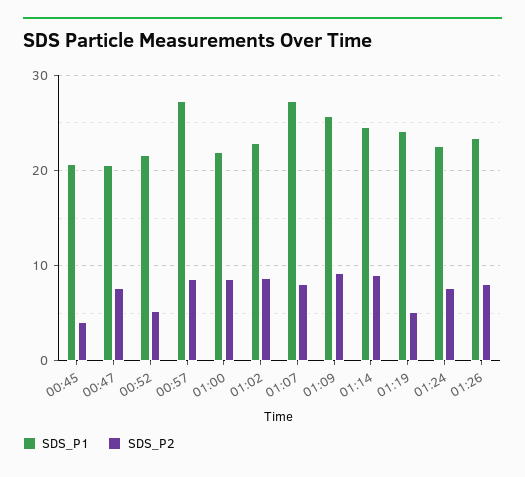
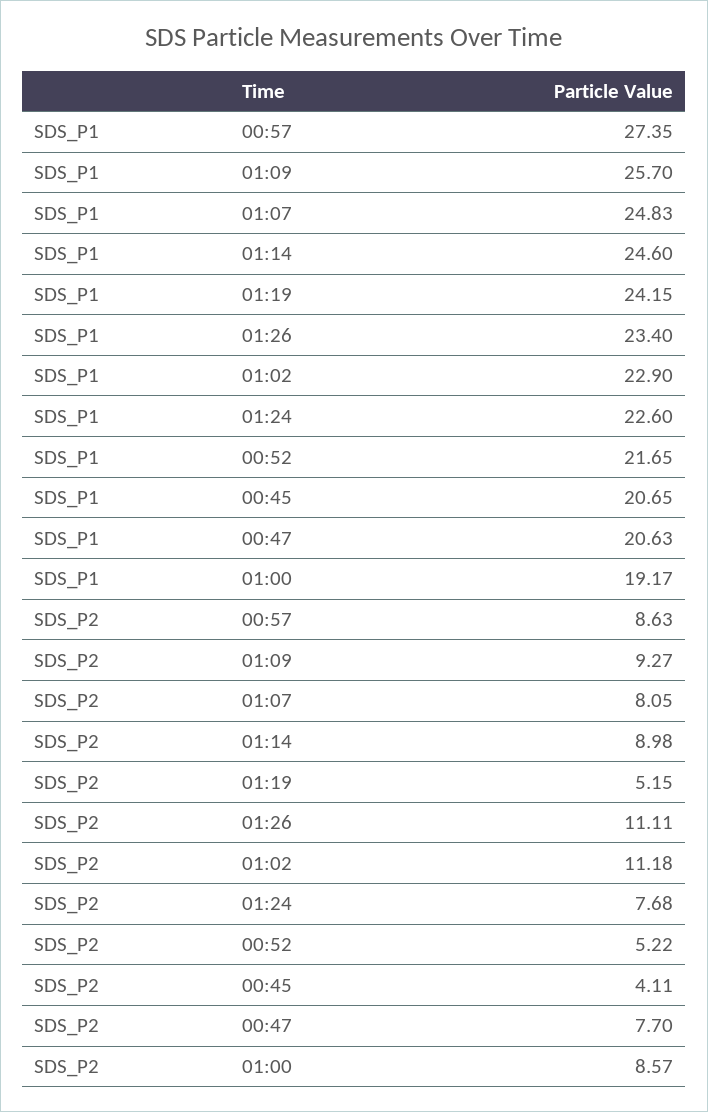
SDS_P1, 01:00: 22 -> 19.17
SDS_P2, 01:02: 9 -> 11.18
SDS_P1, 01:07: 27 -> 24.83
SDS_P2, 01:26: 8 -> 11.11

